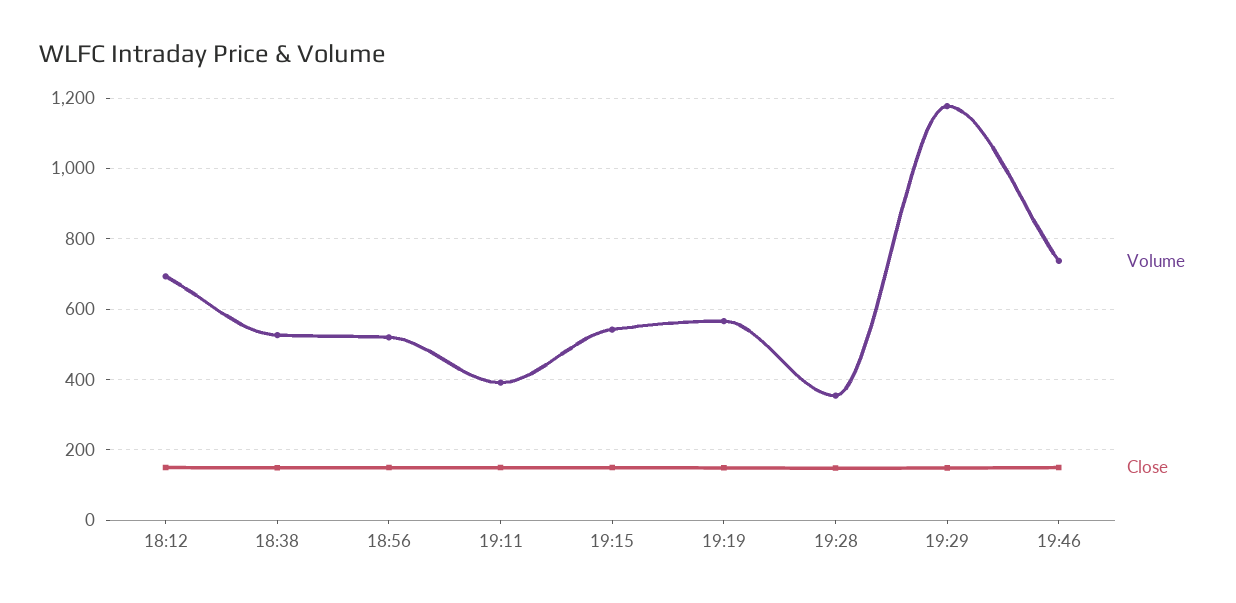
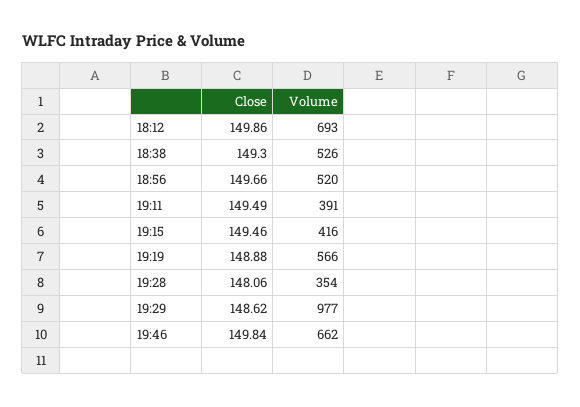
Volume, 19:15: 540 -> 416
Volume, 19:29: 1180 -> 977
Volume, 19:46: 740 -> 662

